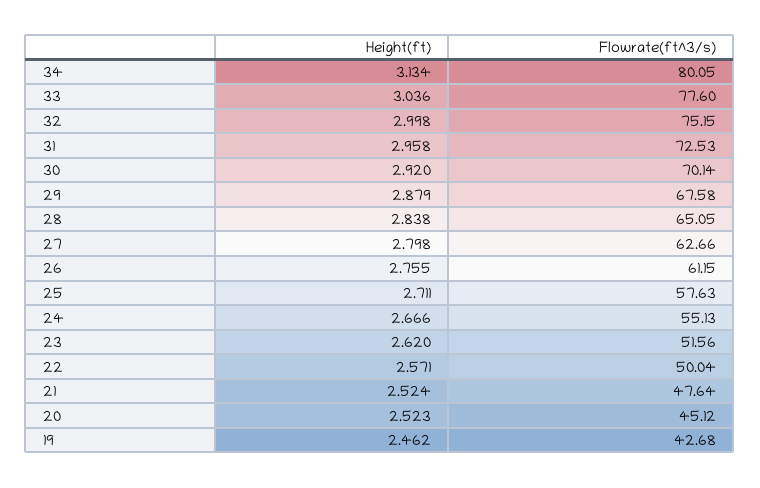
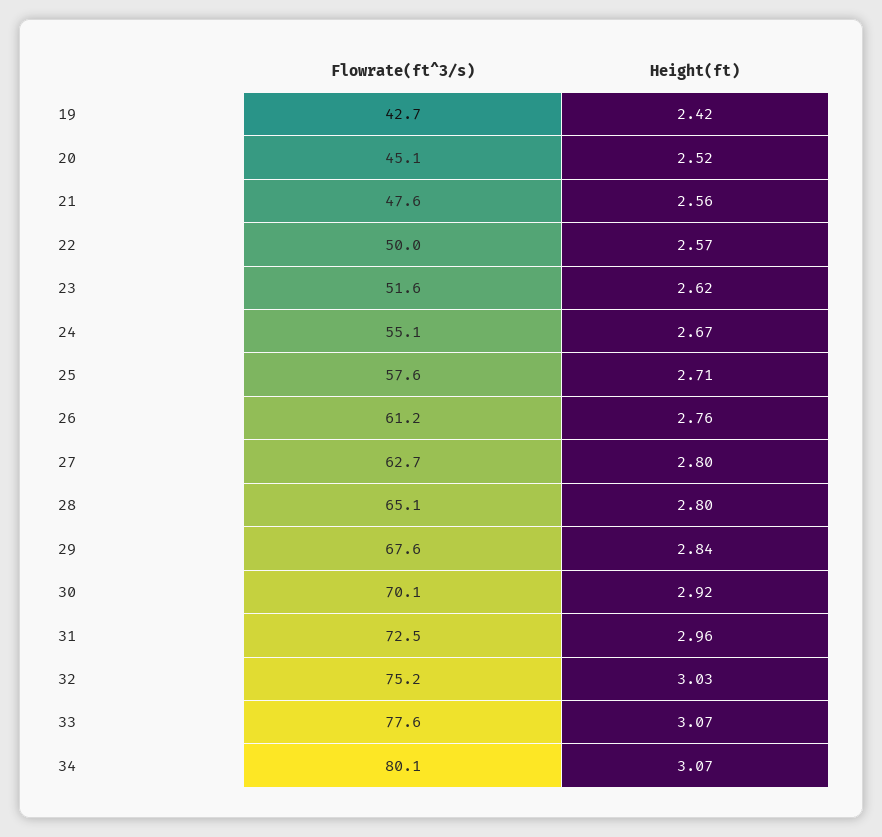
Height(ft), 34: 3.134 -> 3.07
Height(ft), 33: 3.036 -> 3.07
Height(ft), 32: 2.998 -> 3.03
Height(ft), 29: 2.879 -> 2.84
Height(ft), 28: 2.838 -> 2.8
Height(ft), 21: 2.524 -> 2.56
Height(ft), 19: 2.462 -> 2.42

